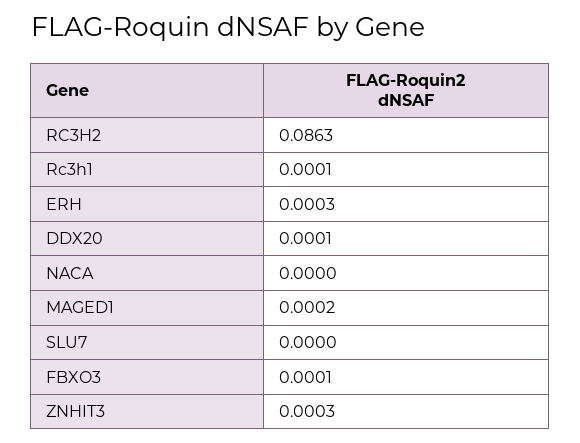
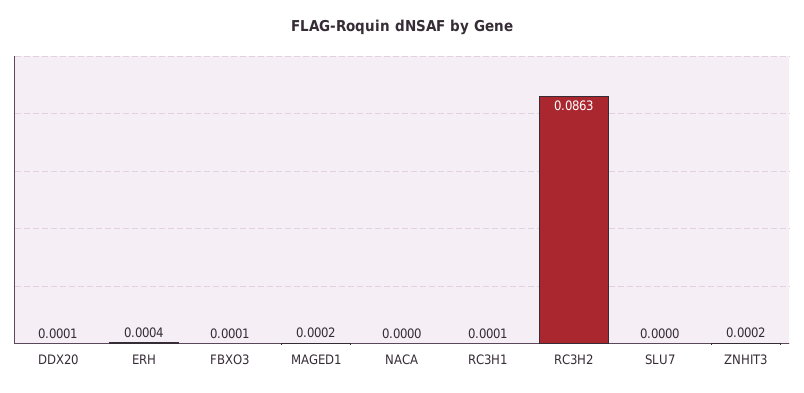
ERH: 0.0003 -> 0.0004
ZNHIT3: 0.0003 -> 0.0002

